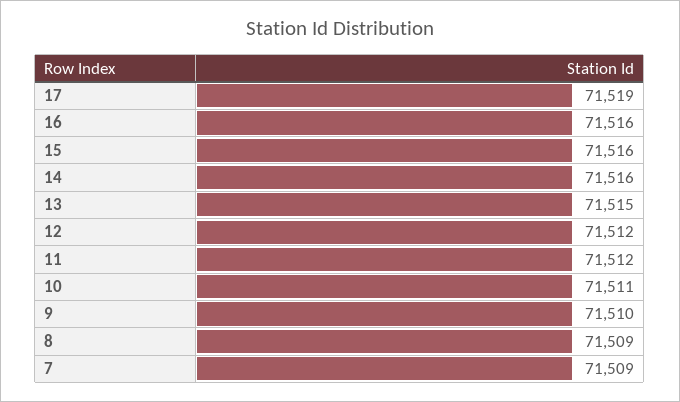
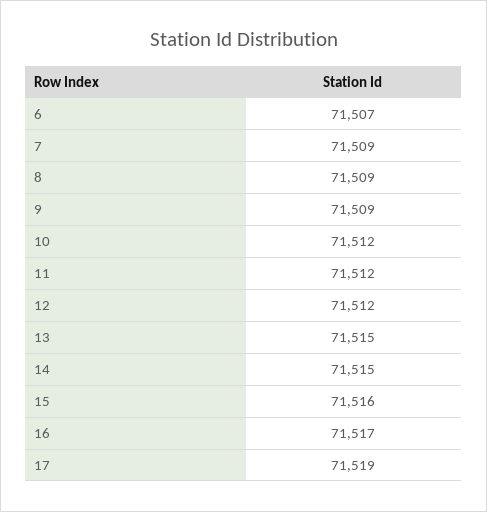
16: 71516 -> 71517
14: 71516 -> 71515
10: 71511 -> 71512
9: 71510 -> 71509
6: none -> 71507

